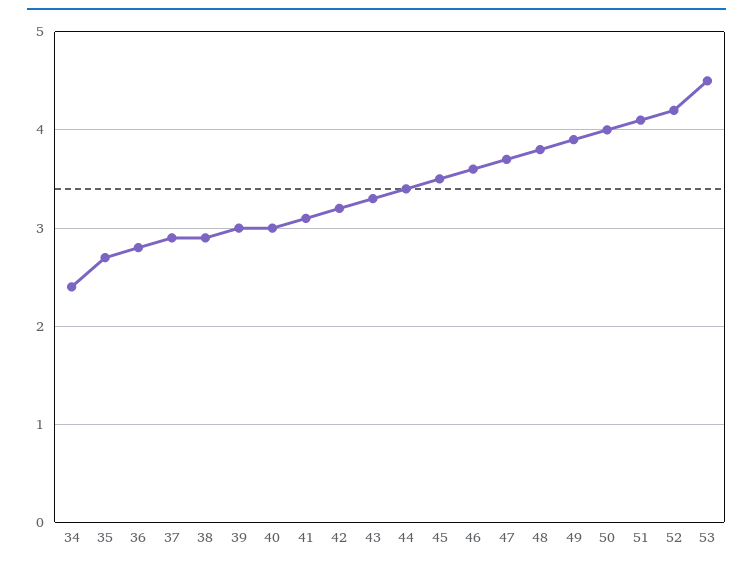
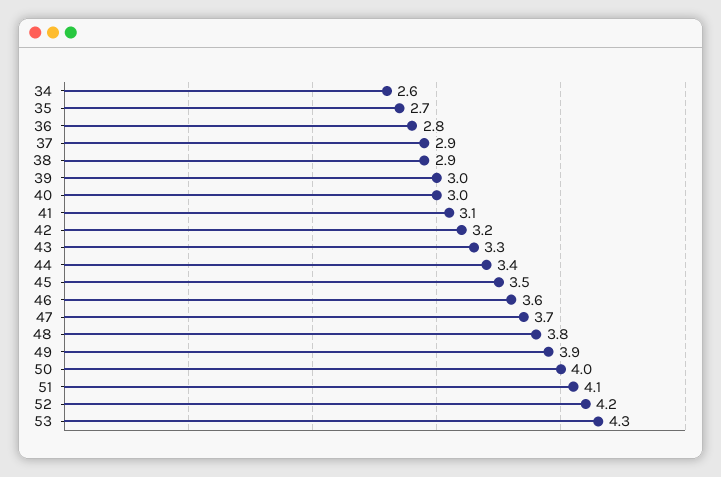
34: 2.4 -> 2.6
53: 4.5 -> 4.3

